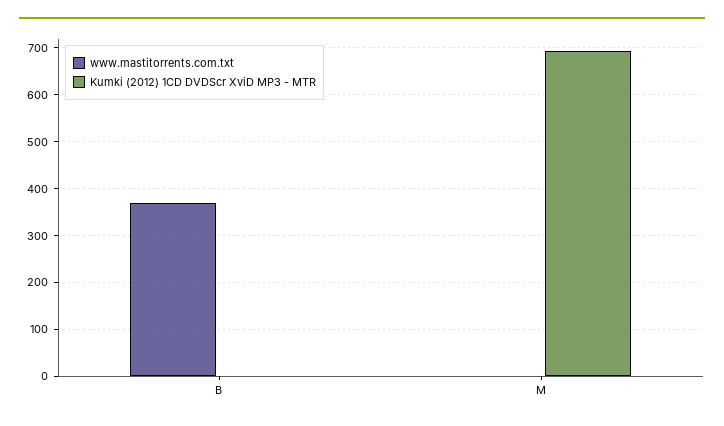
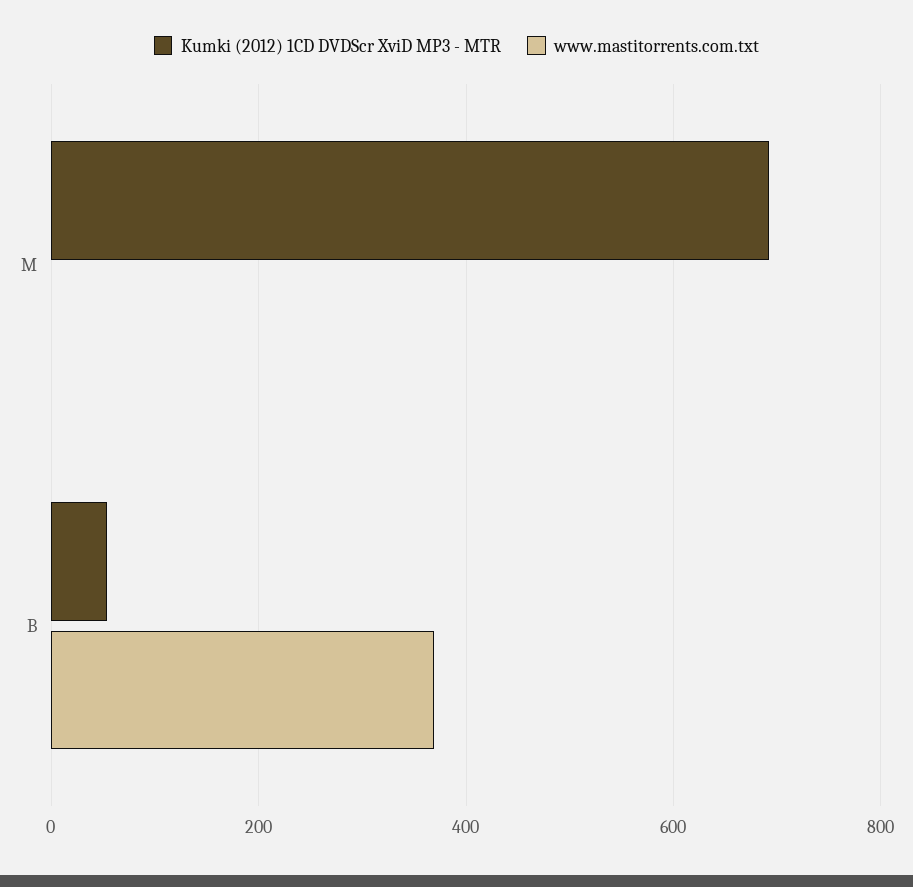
Kumki (2012) 1CD DVDScr XviD MP3 - MTR, B: 0 -> 60

